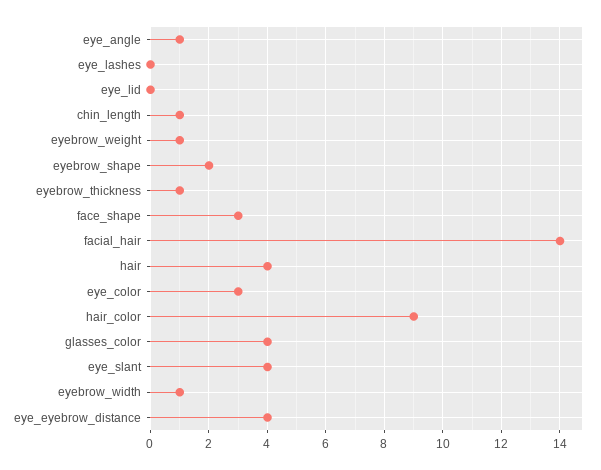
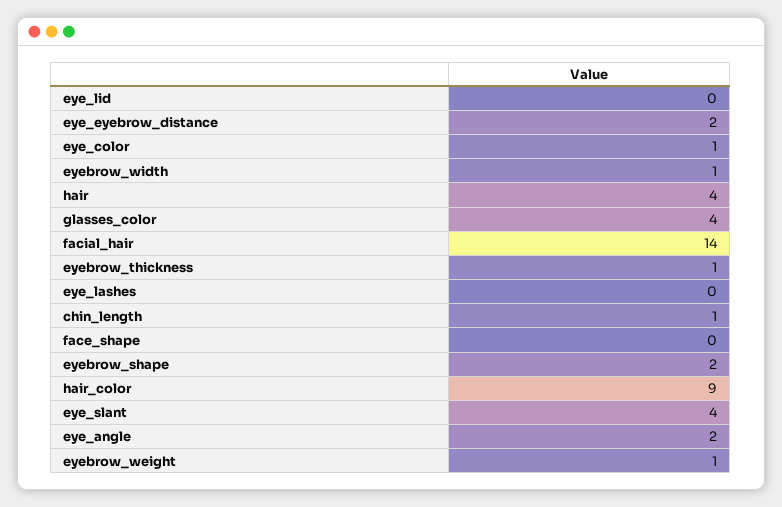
eye_angle: 1 -> 2
face_shape: 3 -> 0
eye_color: 3 -> 1
eye_eyebrow_distance: 4 -> 2

